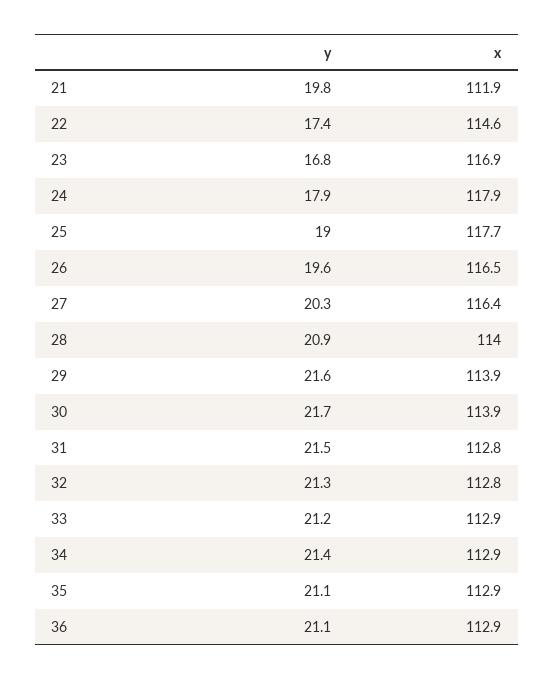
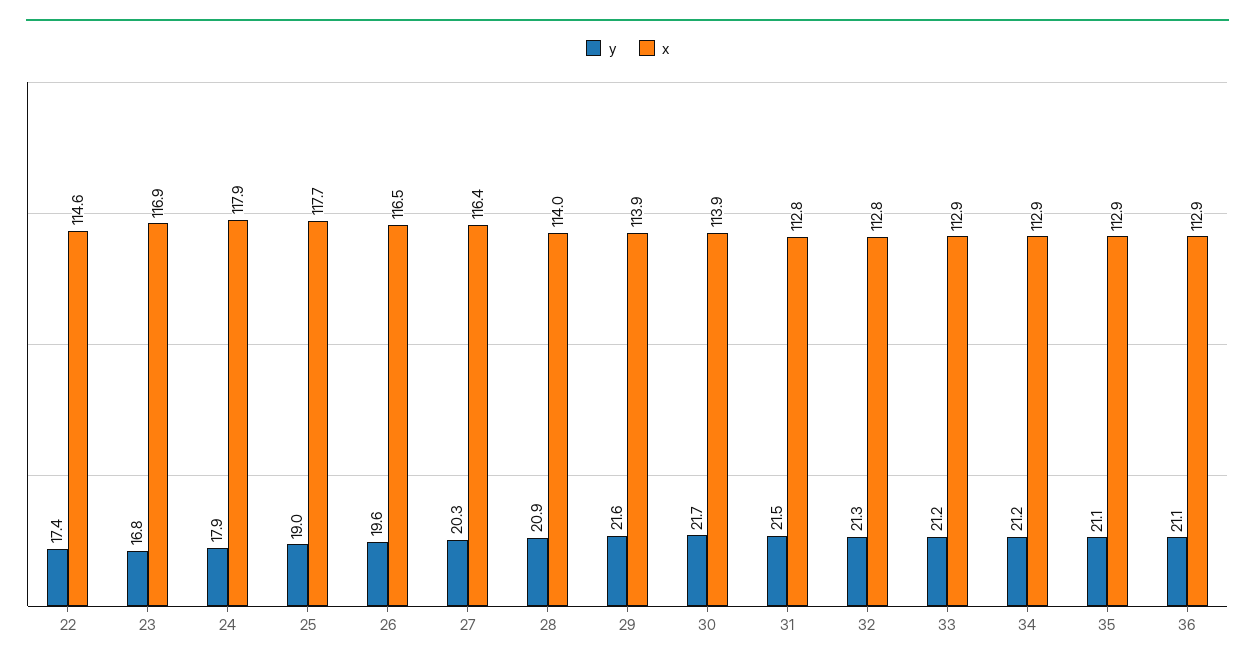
y, 21: 19.8 -> none
x, 21: 111.9 -> none
y, 34: 21.4 -> 21.2

